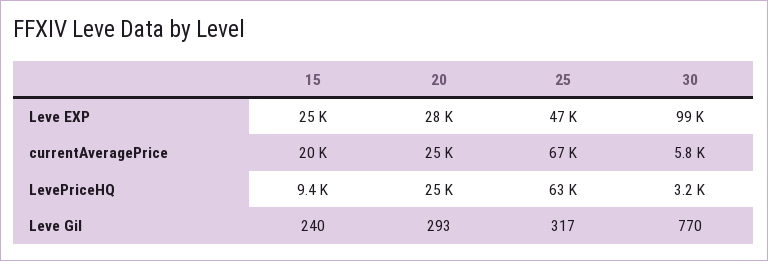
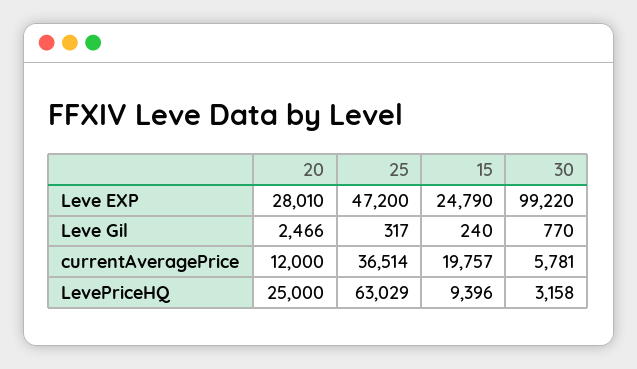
20, currentAveragePrice: 25000 -> 12000
25, currentAveragePrice: 67000 -> 36514
20, Leve Gil: 293 -> 2466

